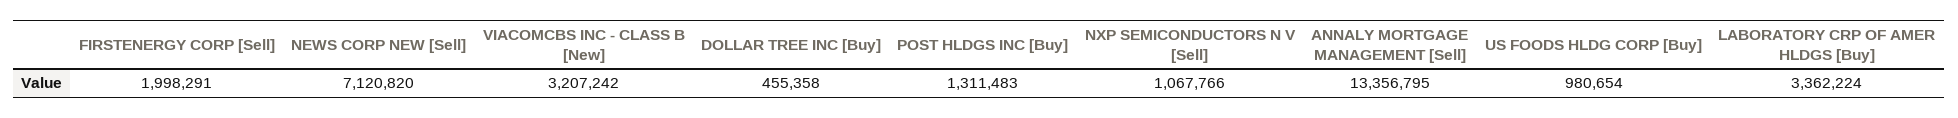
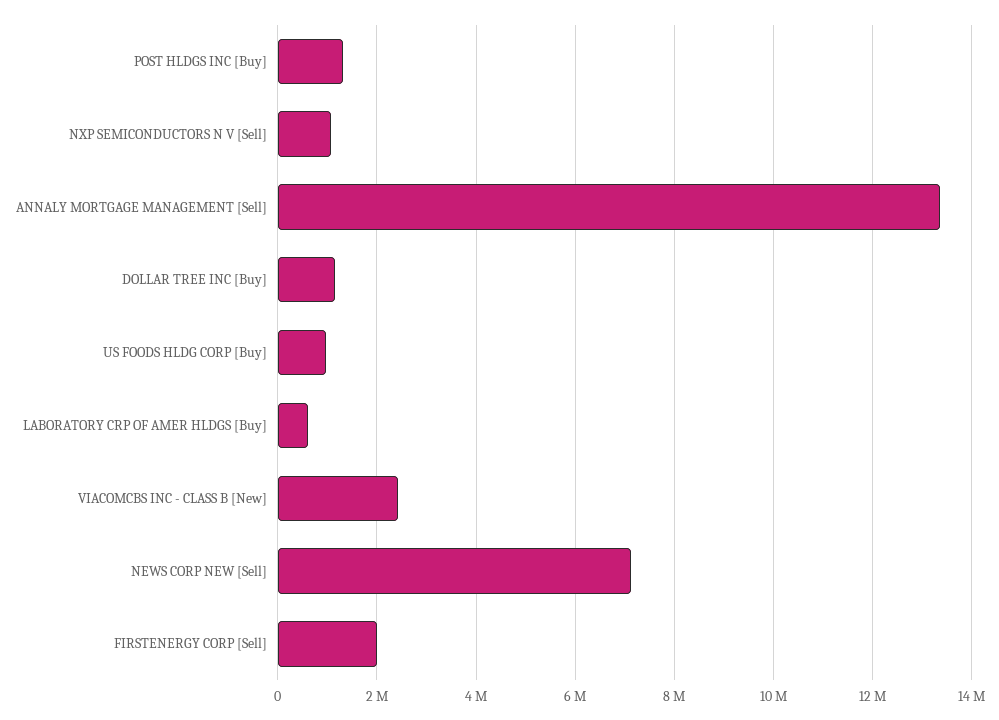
VIACOMCBS INC - CLASS B [New]: 3207242 -> 2400000
DOLLAR TREE INC [Buy]: 455358 -> 1200000
LABORATORY CRP OF AMER HLDGS [Buy]: 3362224 -> 600000

